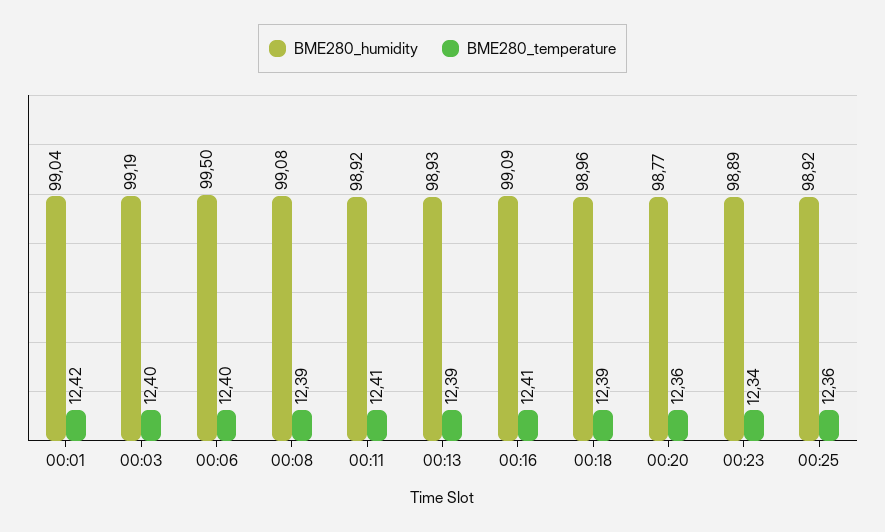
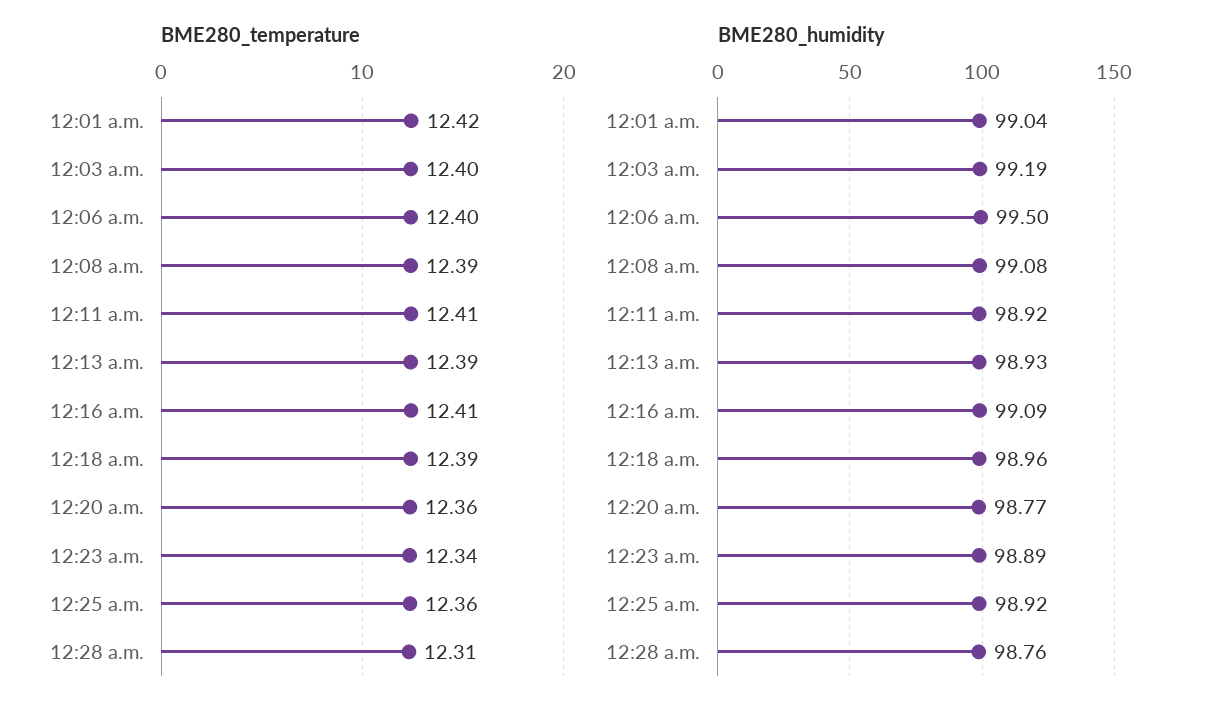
BME280_temperature, 12:28 a.m.: none -> 12.31
BME280_humidity, 12:28 a.m.: none -> 98.76

